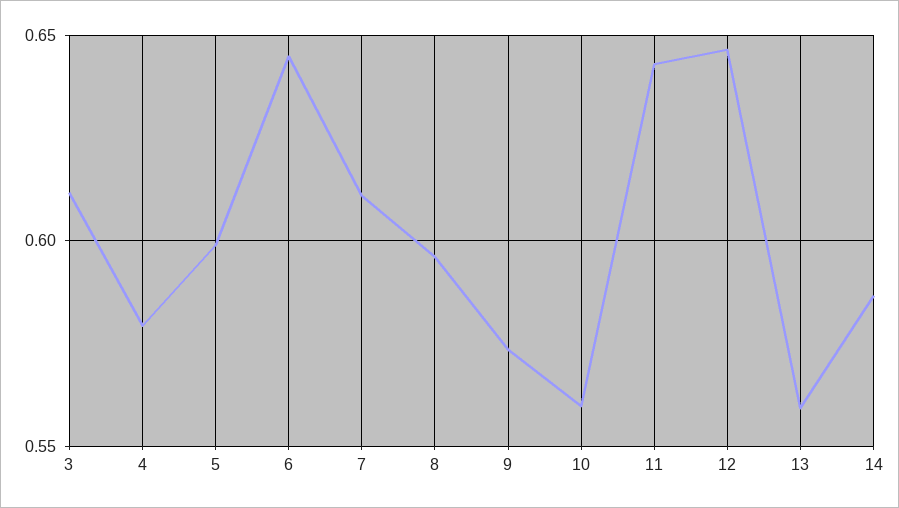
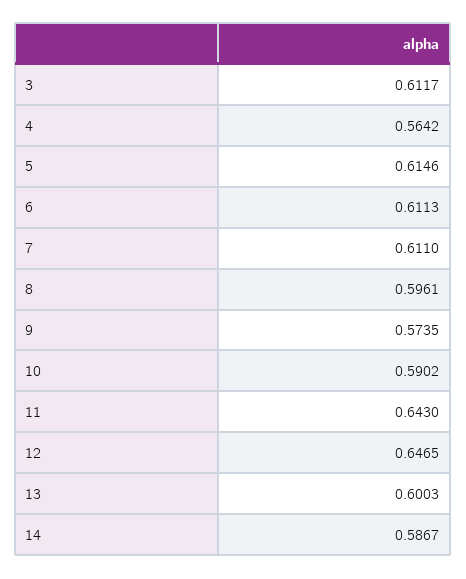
4: 0.58 -> 0.5642
5: 0.6 -> 0.6146
6: 0.645 -> 0.6113
10: 0.56 -> 0.5902
13: 0.56 -> 0.6003

